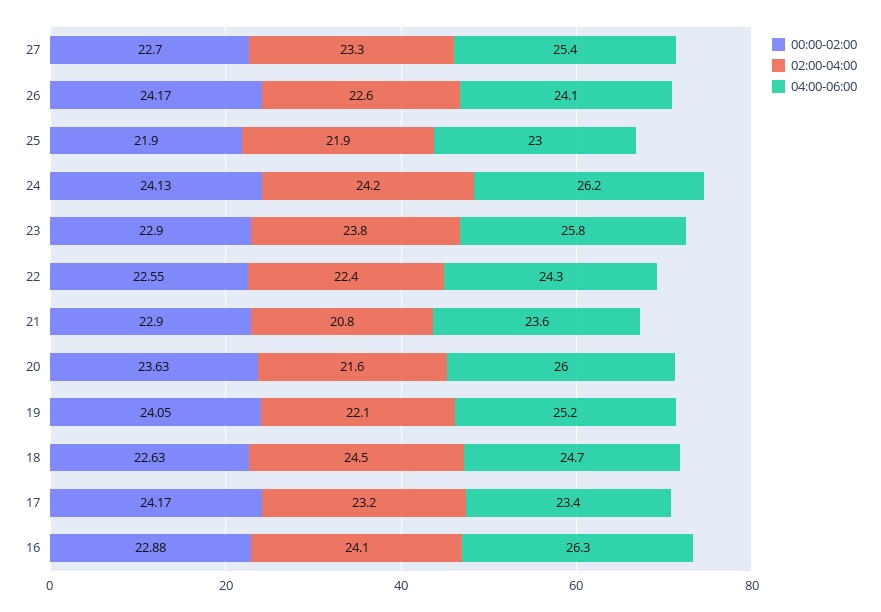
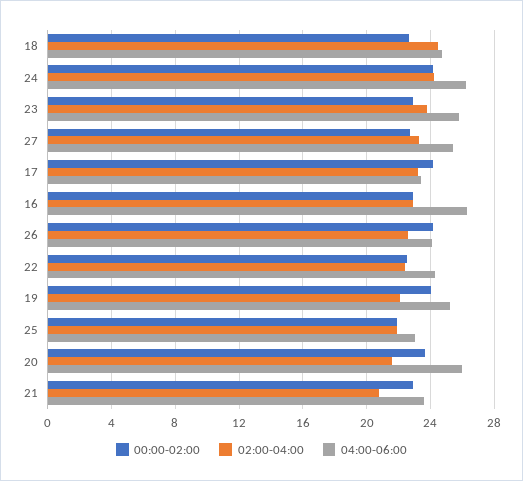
02:00-04:00, 16: 24.1 -> 23

